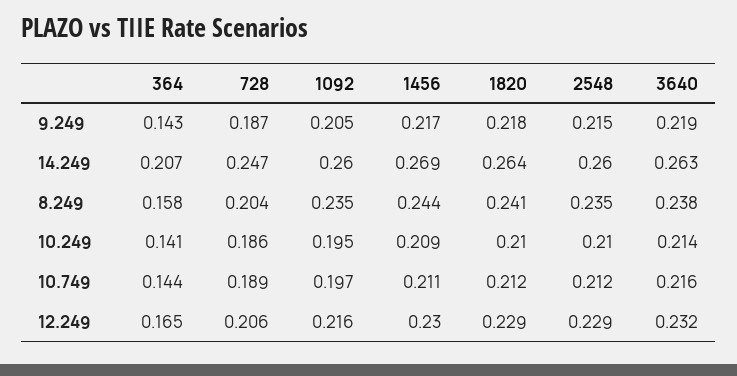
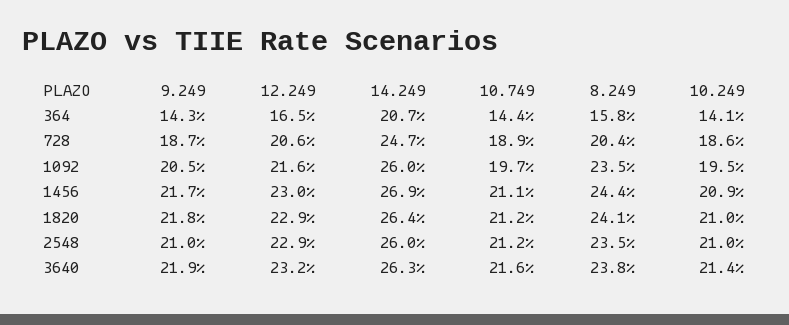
2548, 9.249: 0.215 -> 0.21

